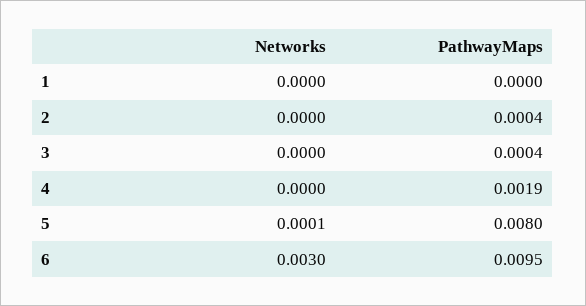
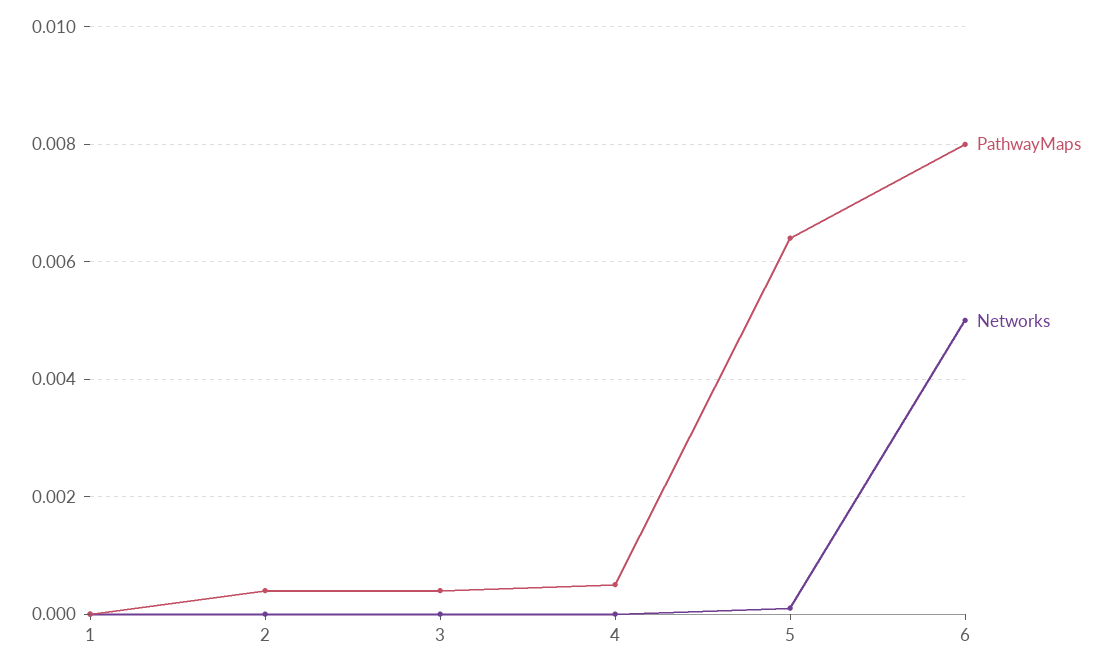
PathwayMaps, 4: 0.0019 -> 0.0005
PathwayMaps, 5: 0.008 -> 0.0065
Networks, 6: 0.003 -> 0.005
PathwayMaps, 6: 0.0095 -> 0.008

